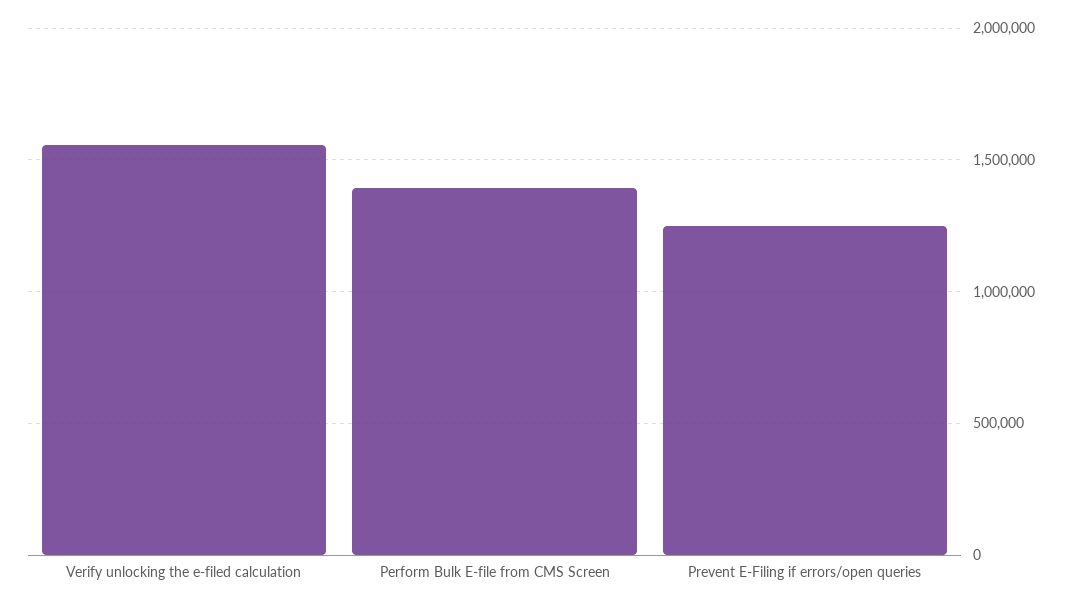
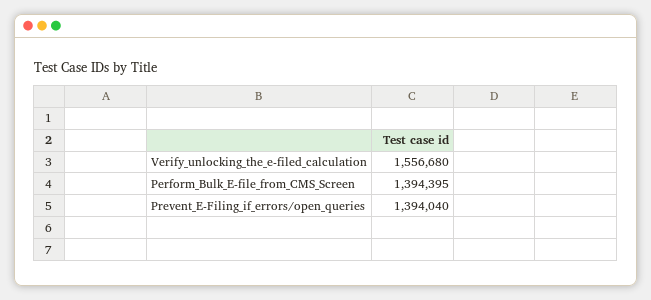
Prevent E-Filing if errors/open queries: 1250000 -> 1394040

